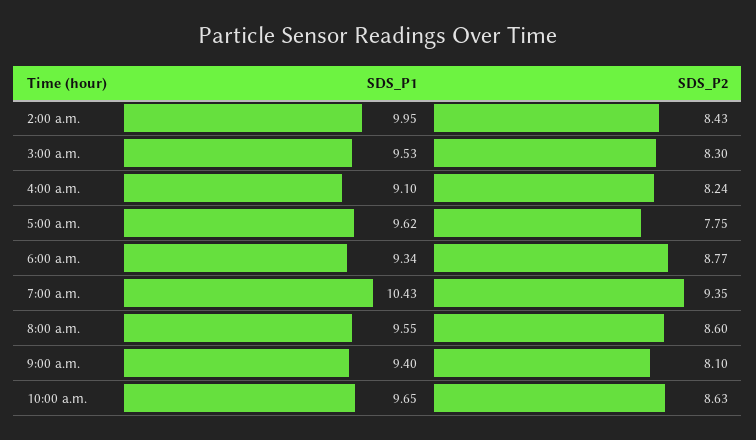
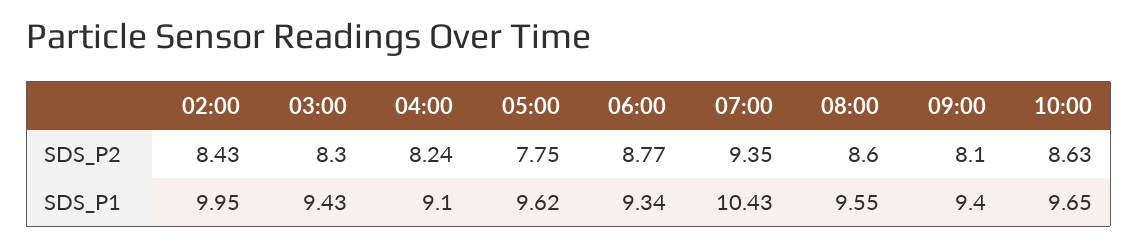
SDS_P1, 3:00 a.m.: 9.53 -> 9.43

